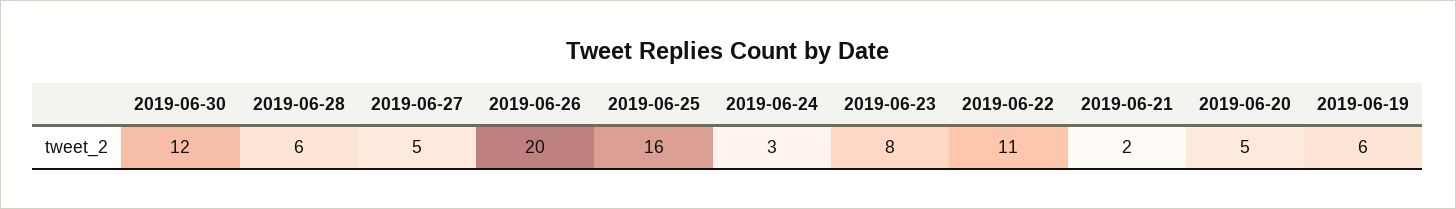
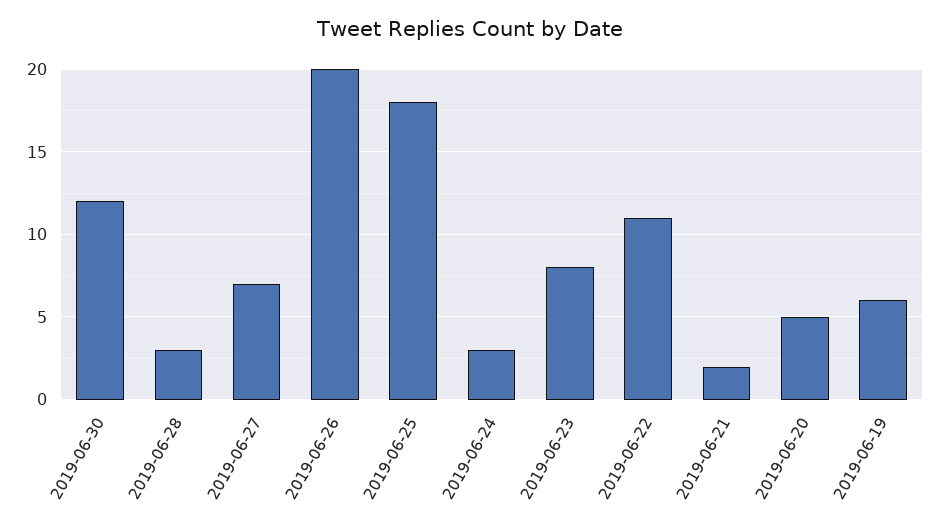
2019-06-28: 6 -> 3
2019-06-27: 5 -> 7
2019-06-25: 16 -> 18

